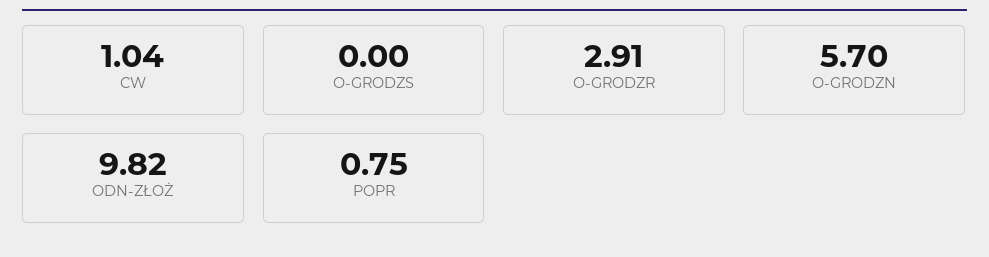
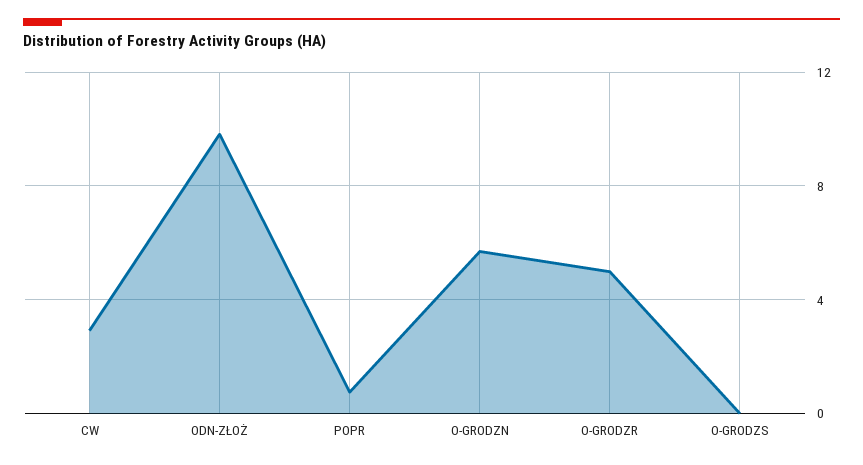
CW: 1.04 -> 3
O-GRODZR: 2.91 -> 5

